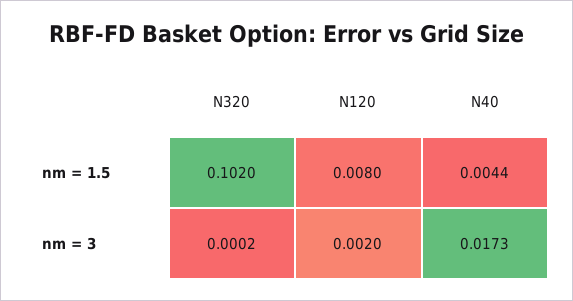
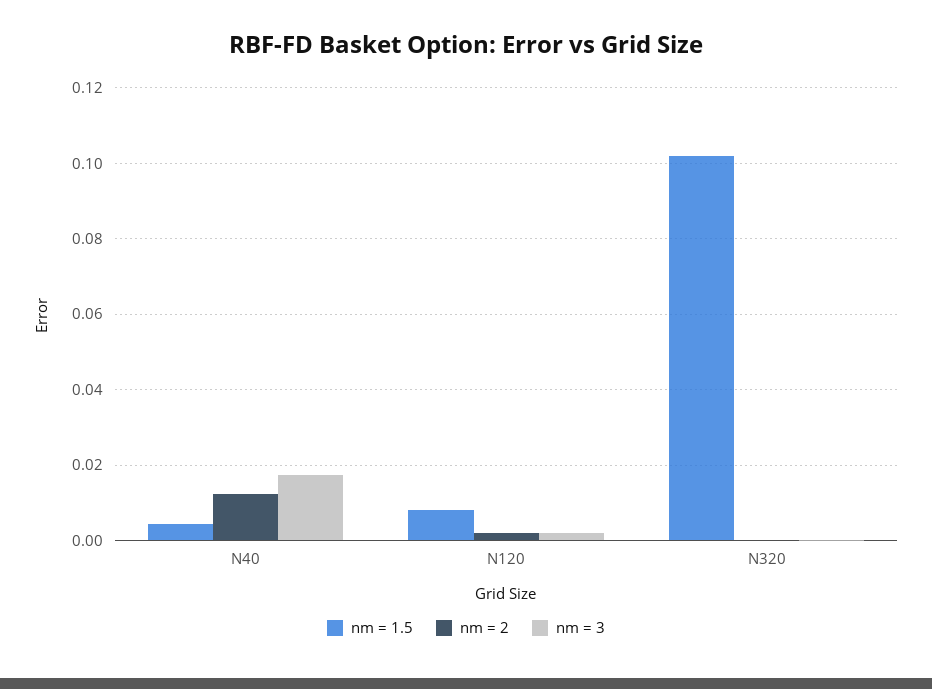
nm = 2, N40: none -> 0.012
nm = 2, N120: none -> 0.002
nm = 2, N320: none -> 0

